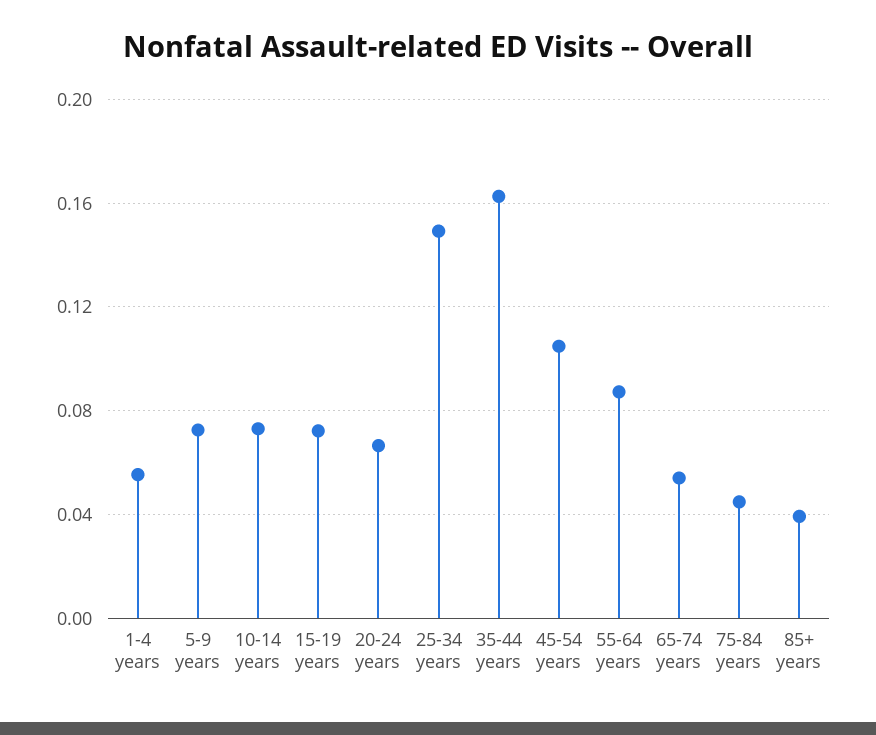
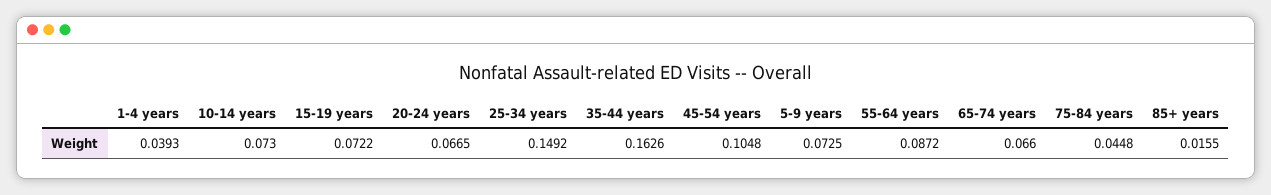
1-4 years: 0.055 -> 0.0393
65-74 years: 0.055 -> 0.066
85+ years: 0.04 -> 0.0155

